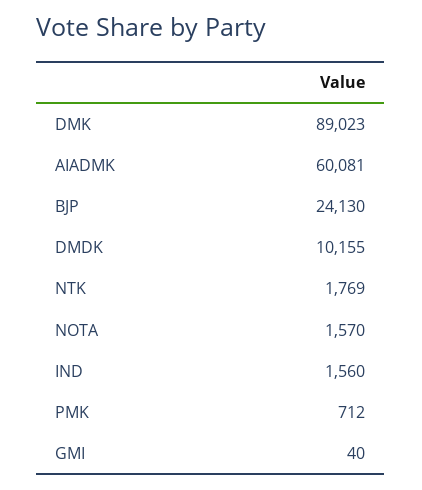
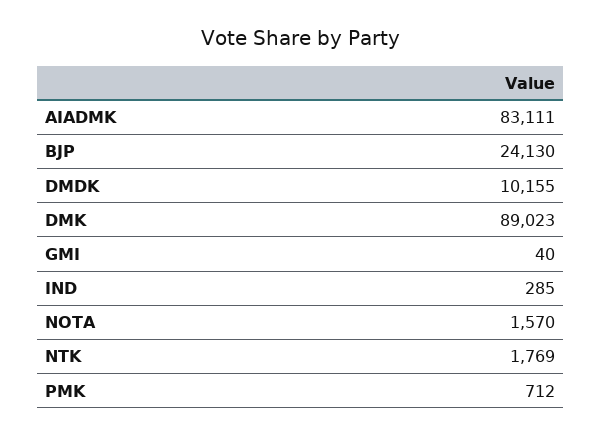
AIADMK: 60081 -> 83111
IND: 1560 -> 285

